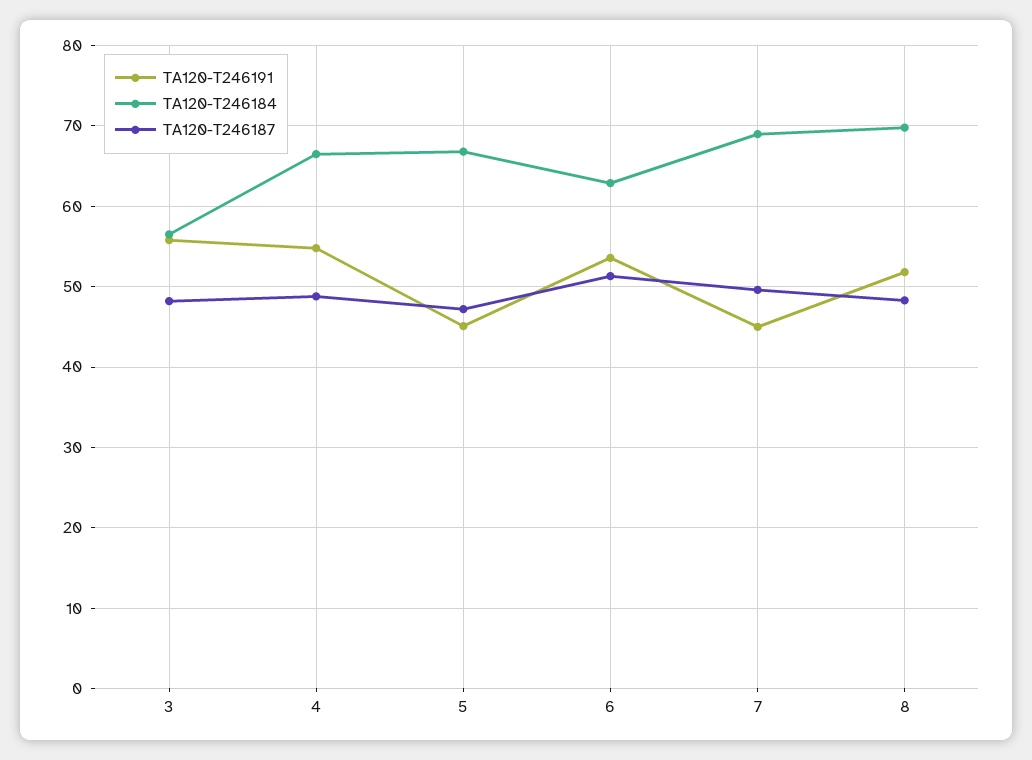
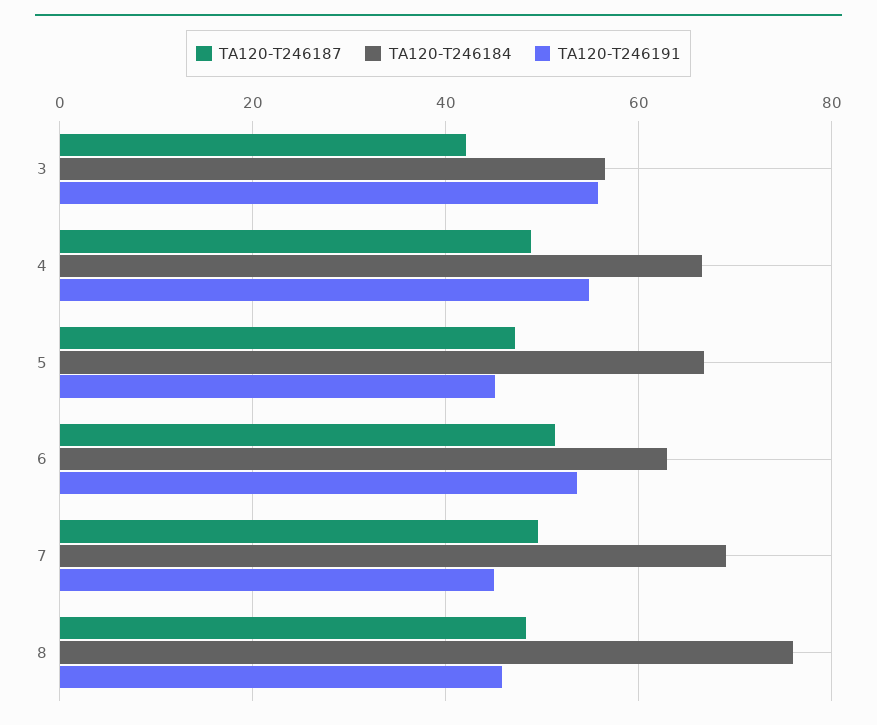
TA120-T246187, 3: 48 -> 42
TA120-T246191, 8: 52 -> 46
TA120-T246184, 8: 70 -> 76

